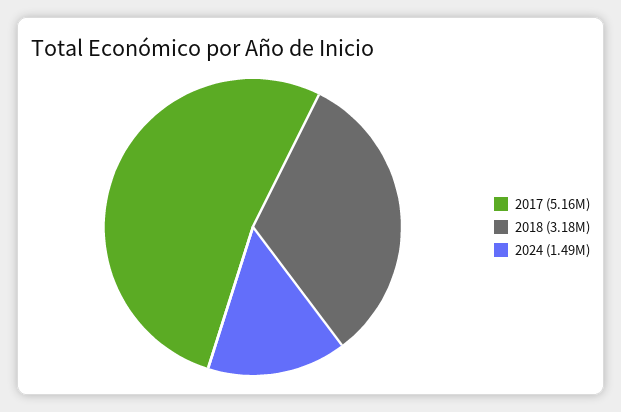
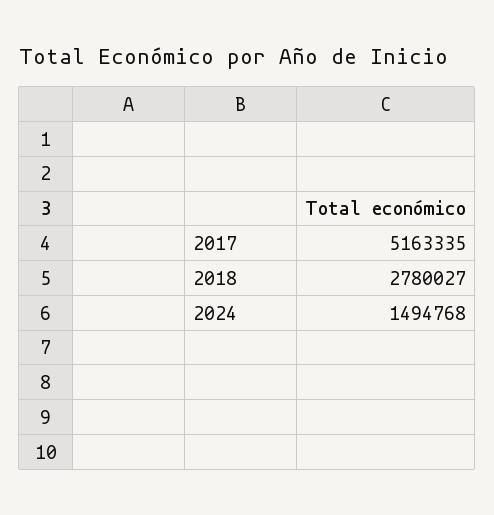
2018: 3180000 -> 2780027

